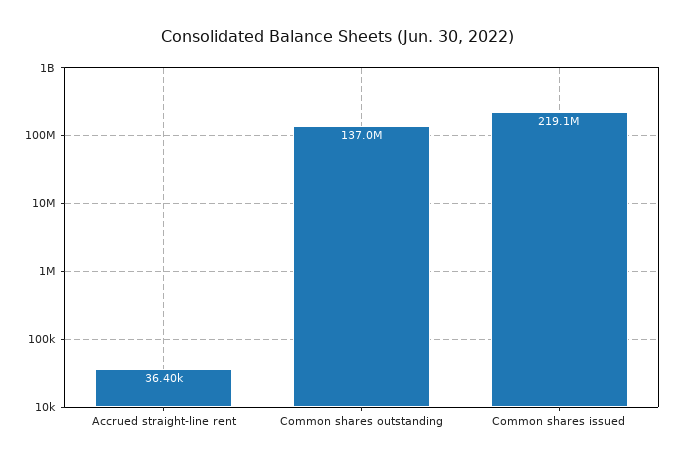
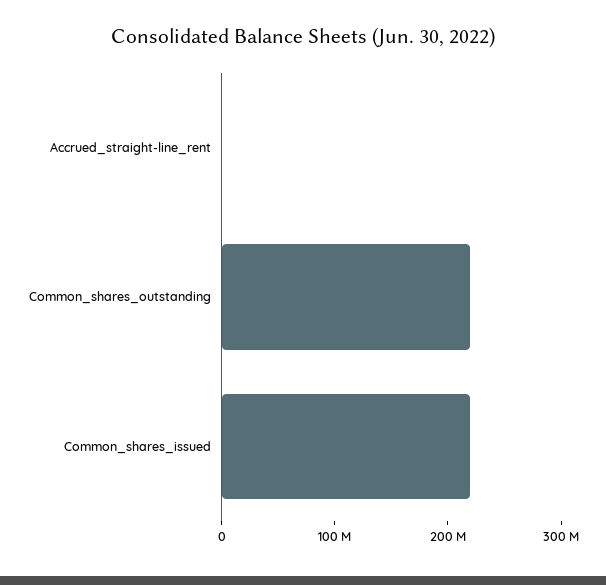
Common shares outstanding: 137000000 -> 220000000

